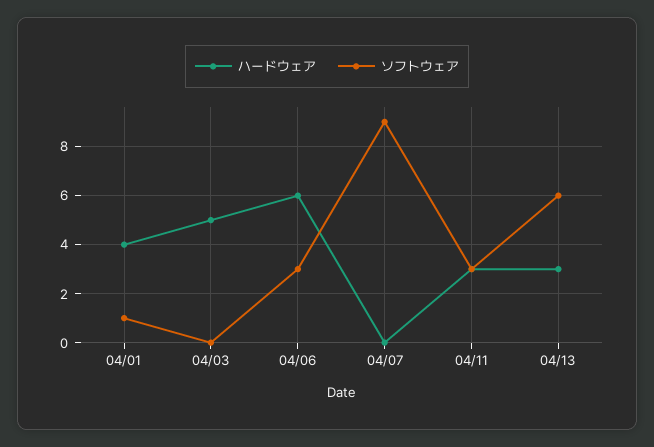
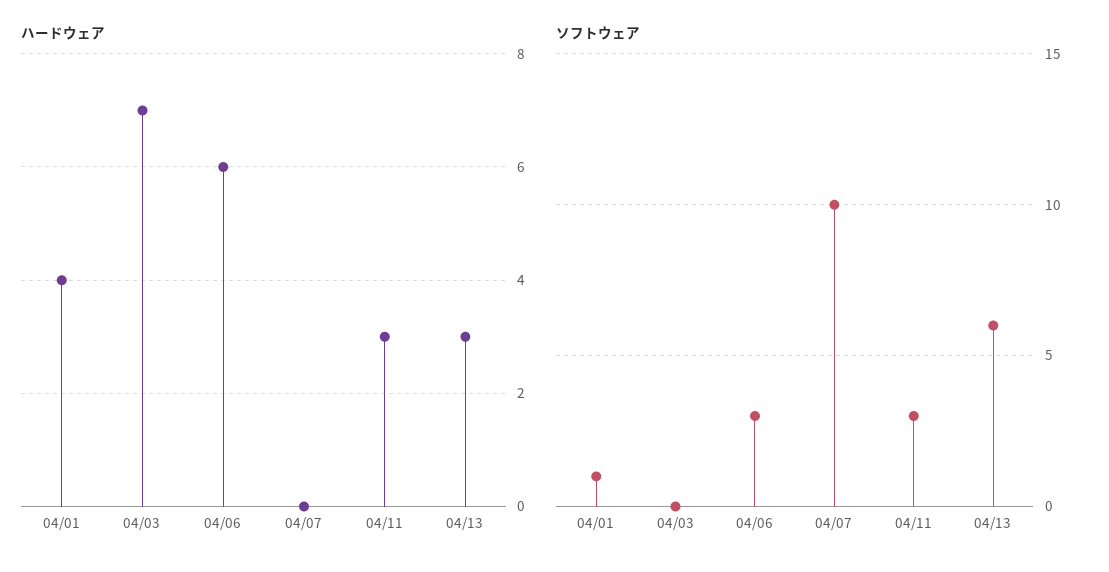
ハードウェア, 04/03: 5 -> 7
ソフトウェア, 04/07: 9 -> 10

